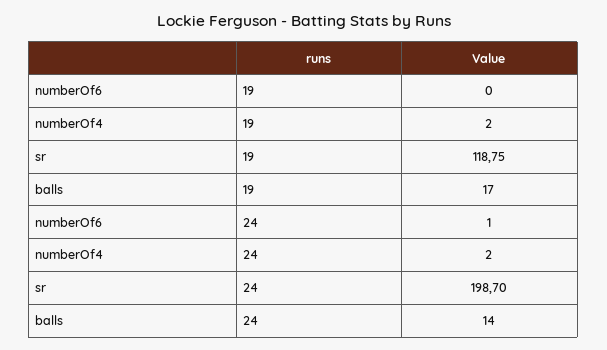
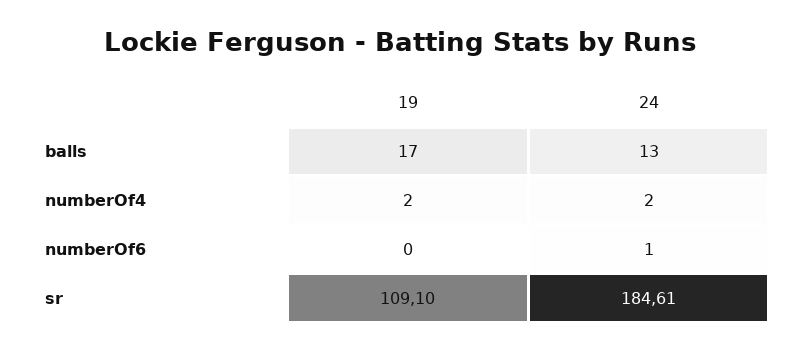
sr, 19: 118.75 -> 109.1
sr, 24: 198.7 -> 184.61
balls, 24: 14 -> 13

